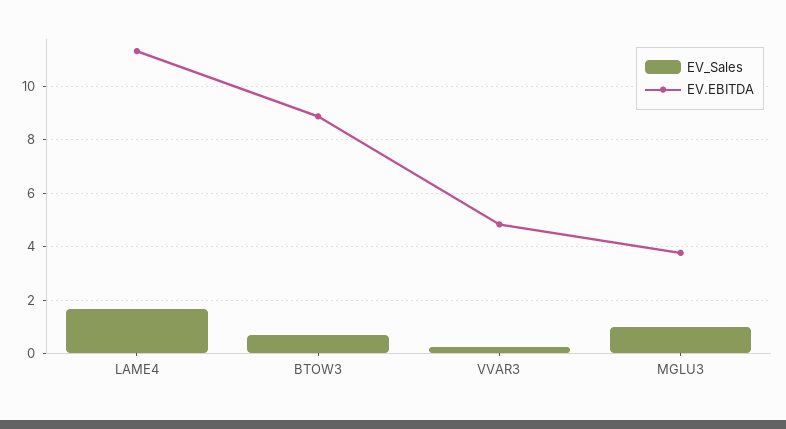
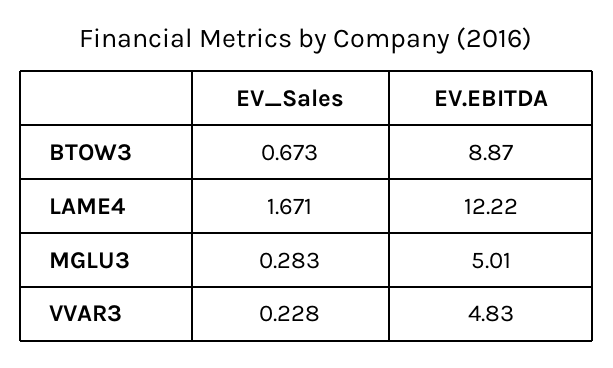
EV.EBITDA, LAME4: 11.25 -> 12.22
EV_Sales, MGLU3: 1 -> 0.283
EV.EBITDA, MGLU3: 3.75 -> 5.01

